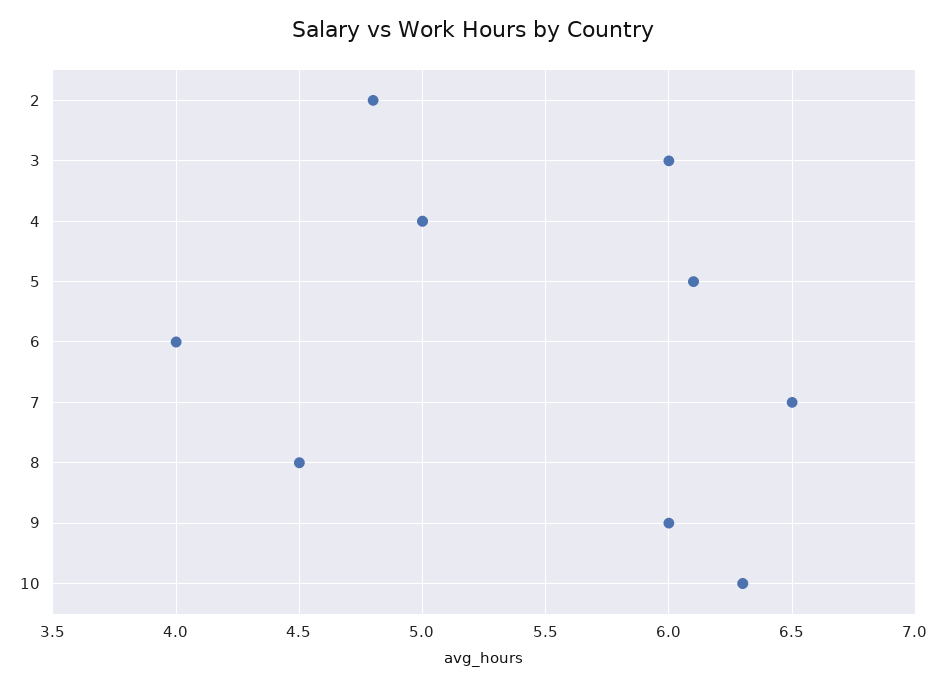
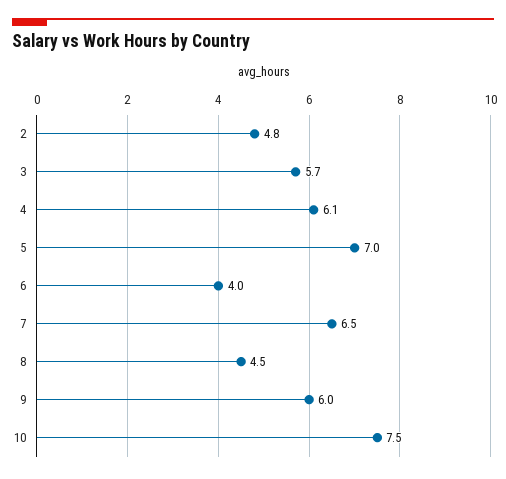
3: 6 -> 5.7
4: 5 -> 6.1
5: 6.1 -> 7
10: 6.3 -> 7.5

